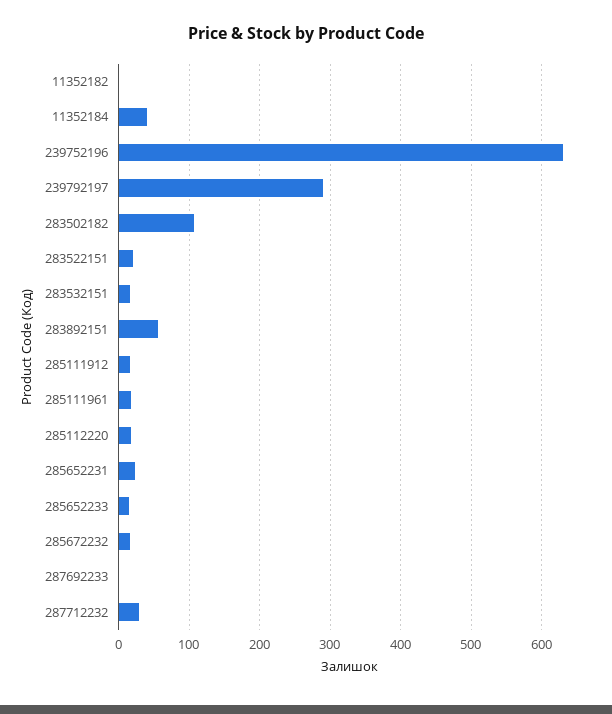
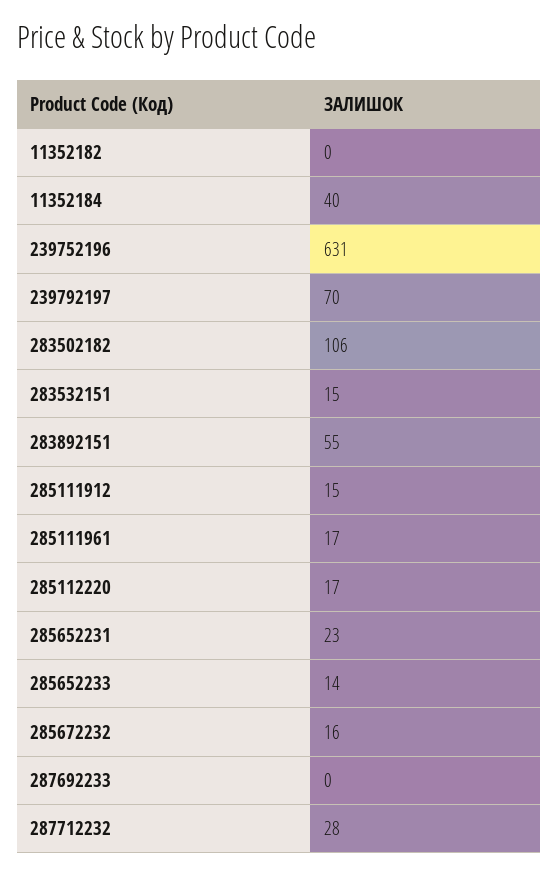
239792197: 290 -> 70
283522151: 20 -> none

